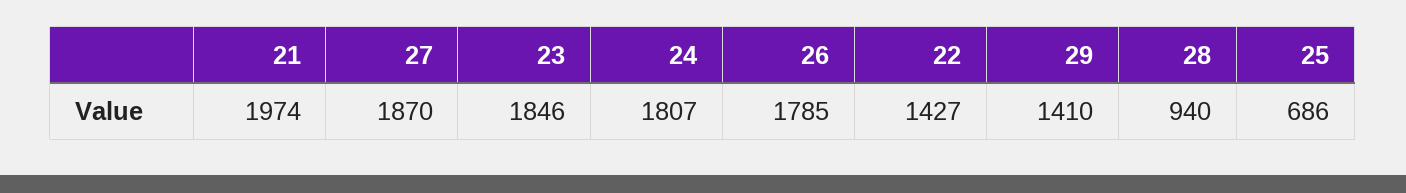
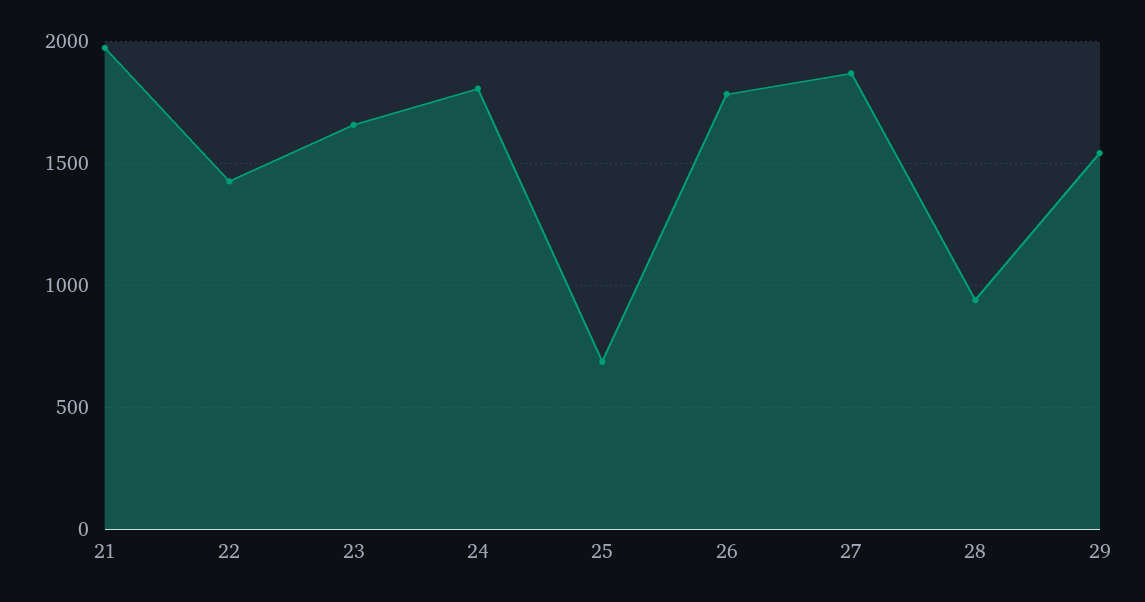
23: 1846 -> 1650
29: 1410 -> 1550

